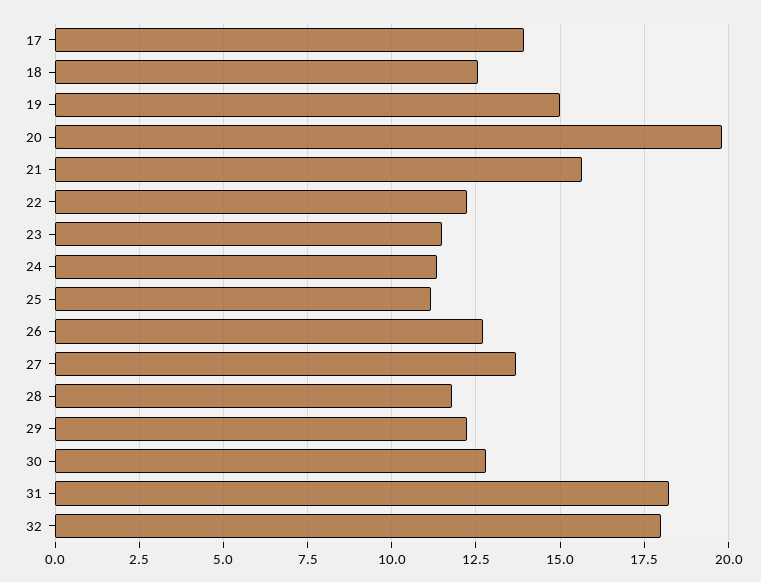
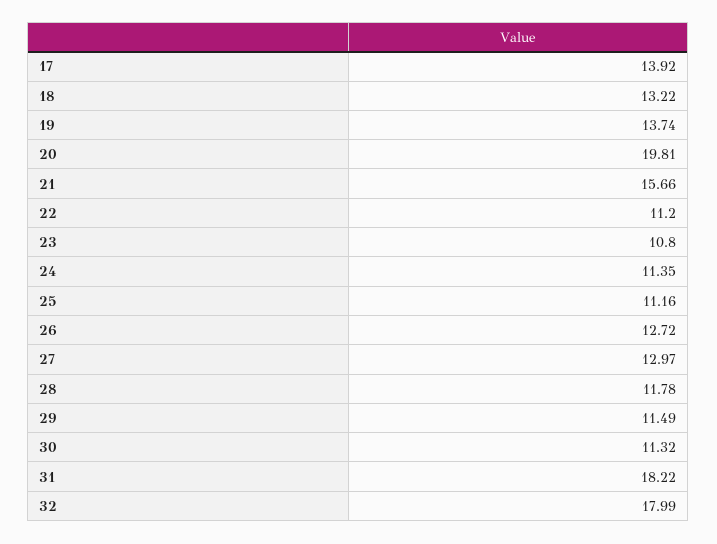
18: 12.5 -> 13.22
19: 15 -> 13.74
22: 12.25 -> 11.2
23: 11.5 -> 10.8
27: 13.75 -> 12.97
29: 12.25 -> 11.49
30: 12.75 -> 11.32

